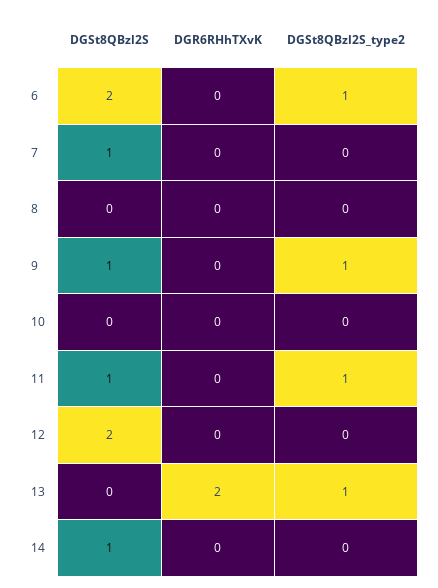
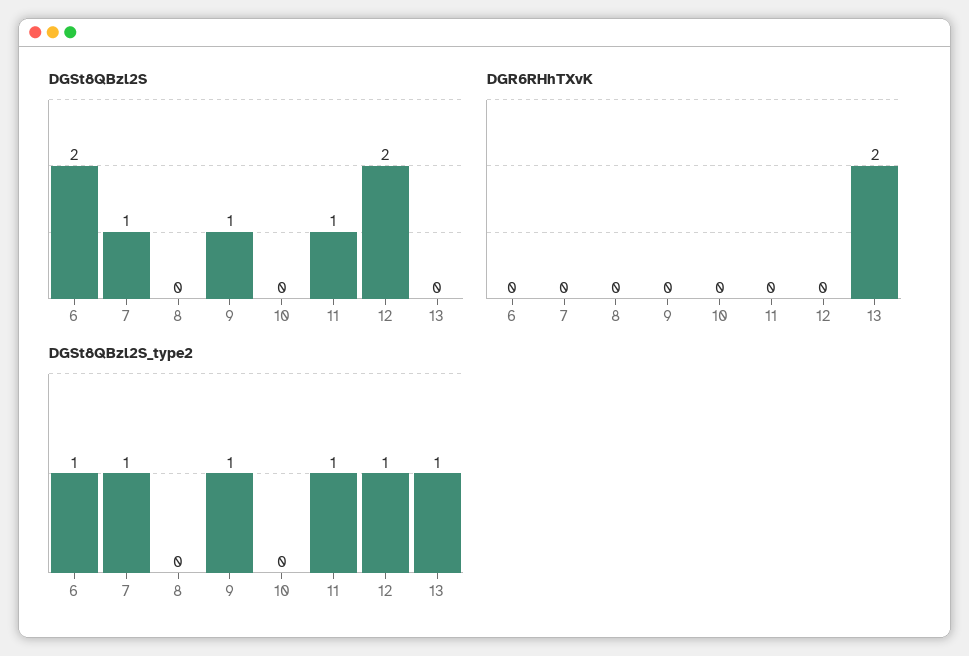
DGSt8QBzl2S_type2, 7: 0 -> 1
DGSt8QBzl2S_type2, 12: 0 -> 1
DGSt8QBzl2S, 14: 1 -> none
DGR6RHhTXvK, 14: 0 -> none
DGSt8QBzl2S_type2, 14: 0 -> none

